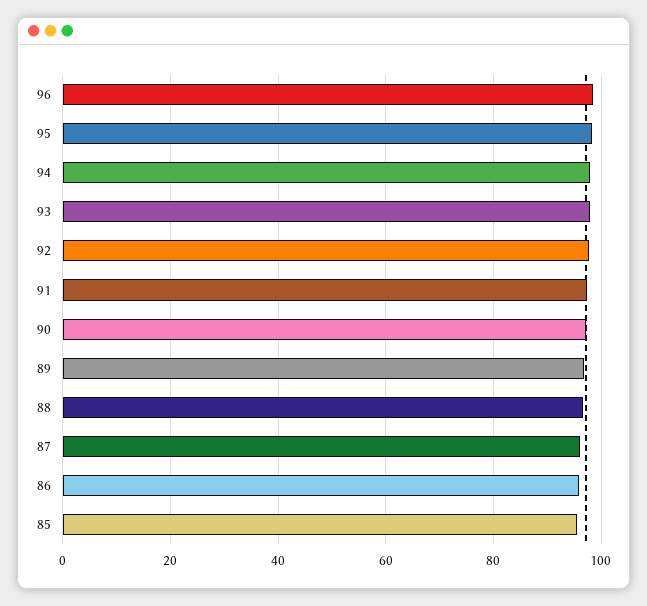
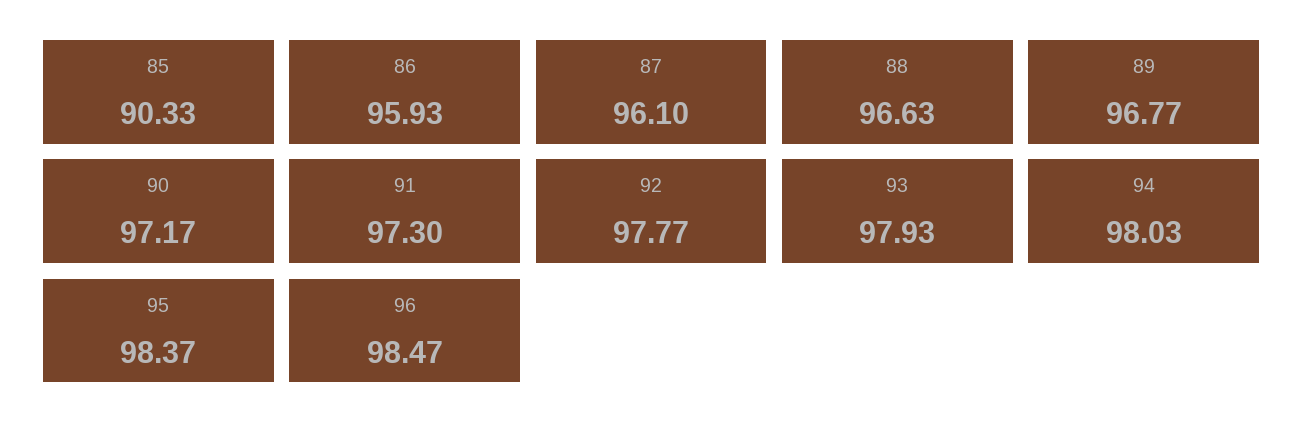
85: 96 -> 90.33

